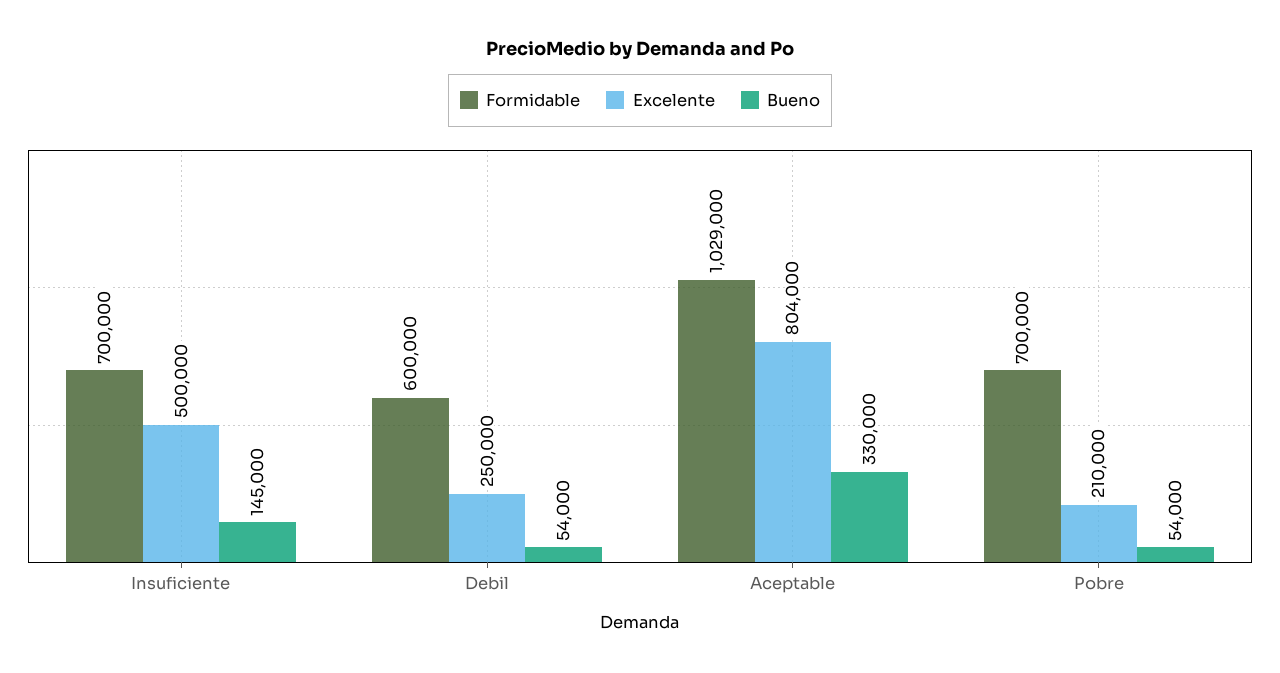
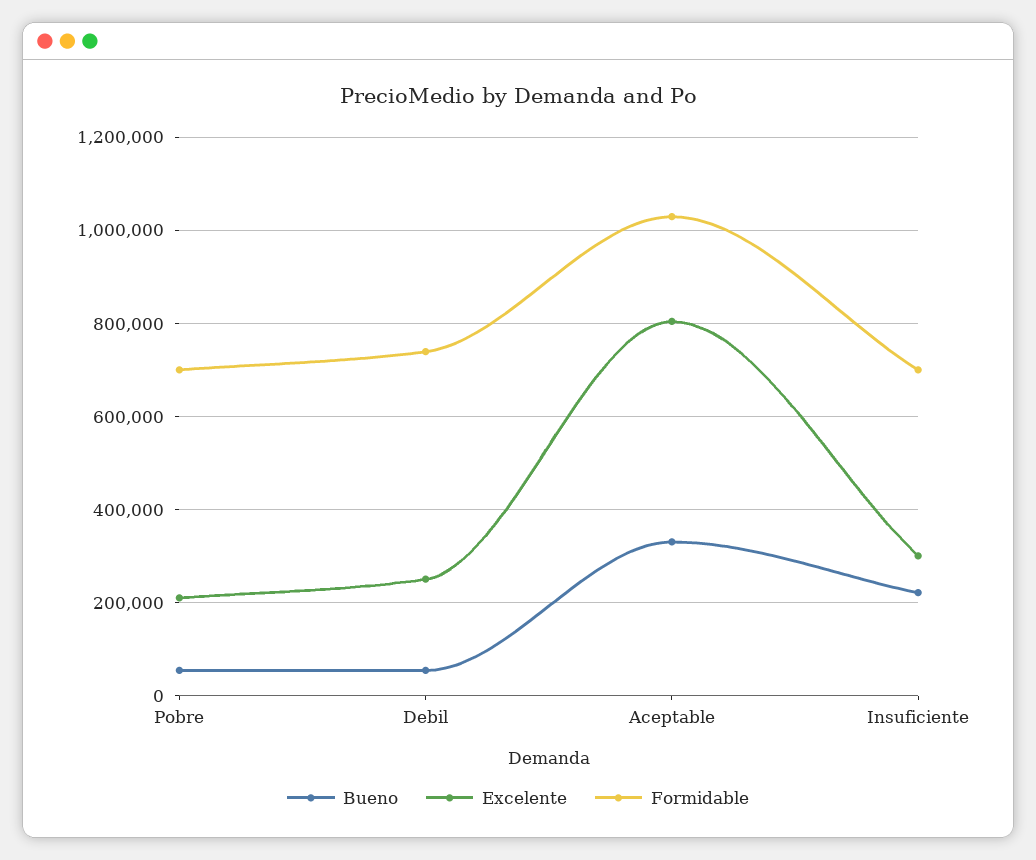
Excelente, Insuficiente: 500000 -> 300000
Bueno, Insuficiente: 145000 -> 220000
Formidable, Debil: 600000 -> 740000

